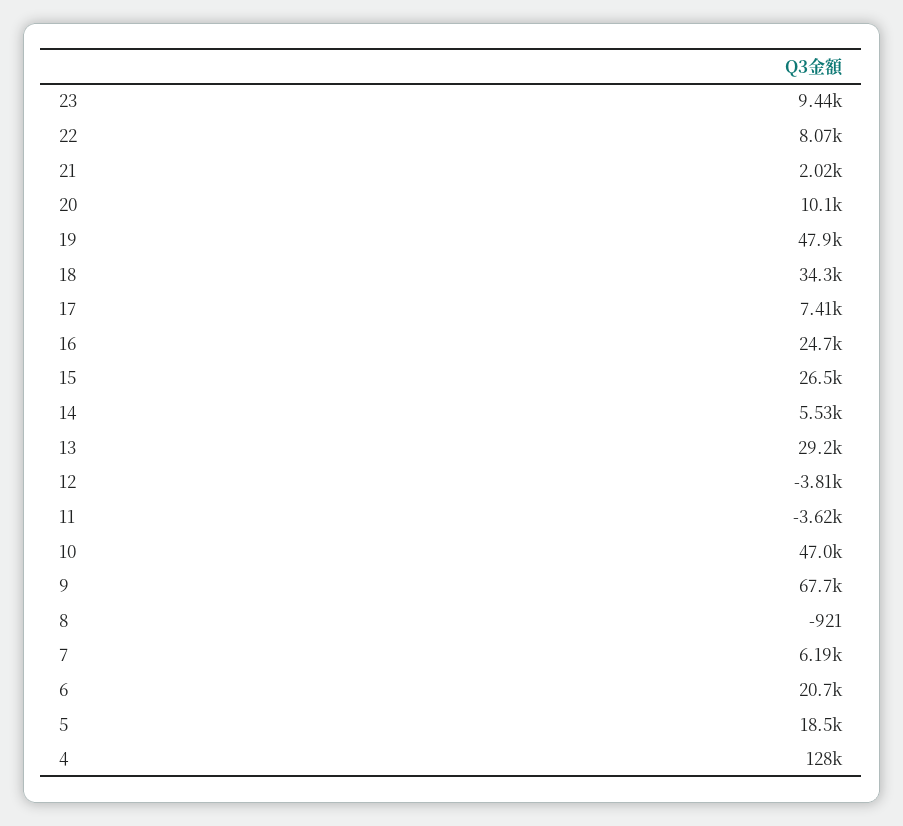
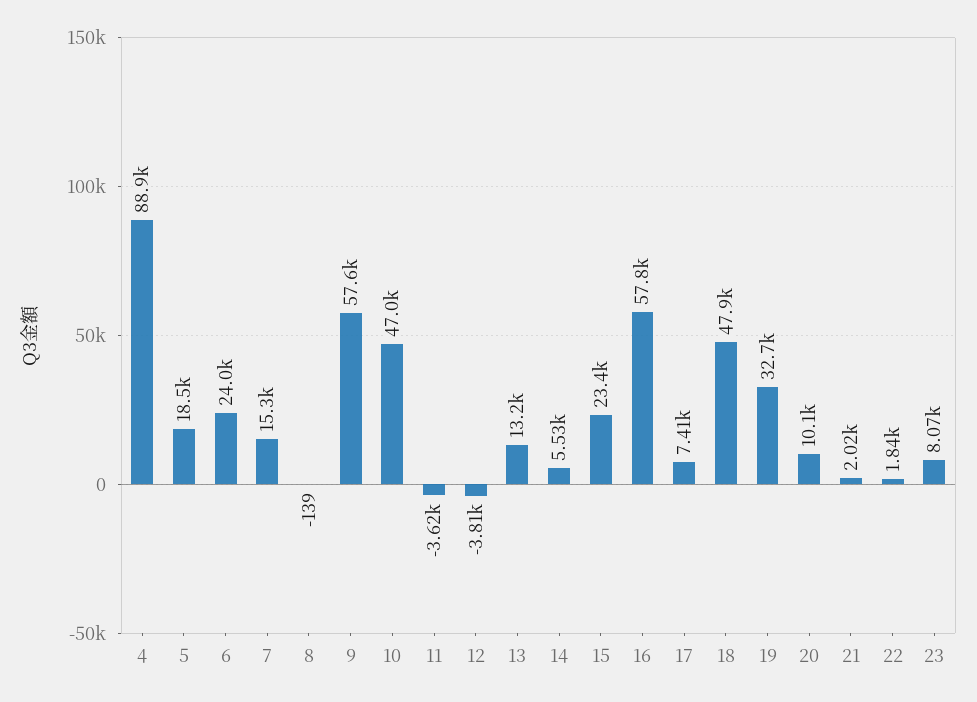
23: 9440 -> 8070
22: 8070 -> 1840
19: 47900 -> 32700
18: 34300 -> 47900
16: 24700 -> 57800
15: 26500 -> 23400
13: 29200 -> 13200
9: 67700 -> 57600
8: -921 -> -139
7: 6190 -> 15300
6: 20700 -> 24000
4: 128000 -> 88900

